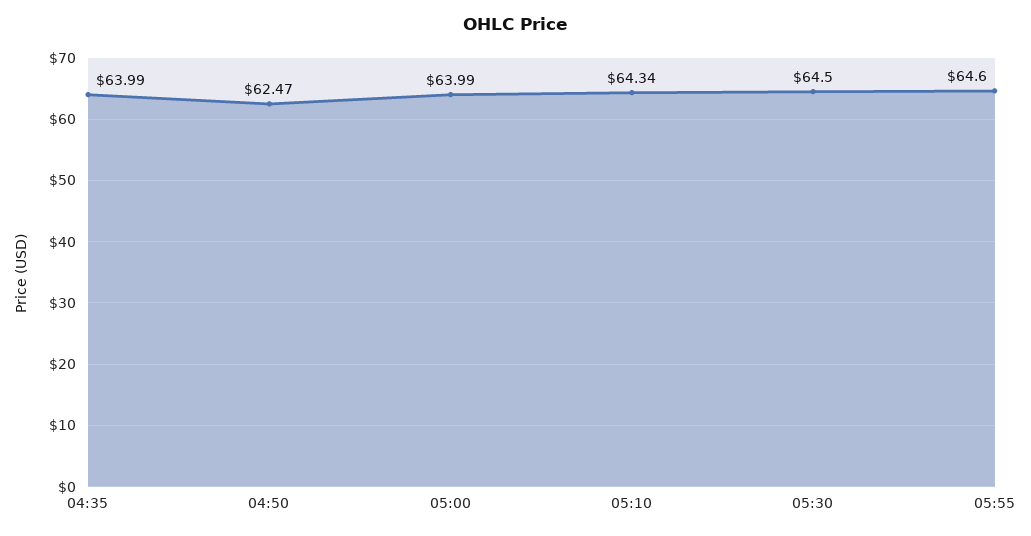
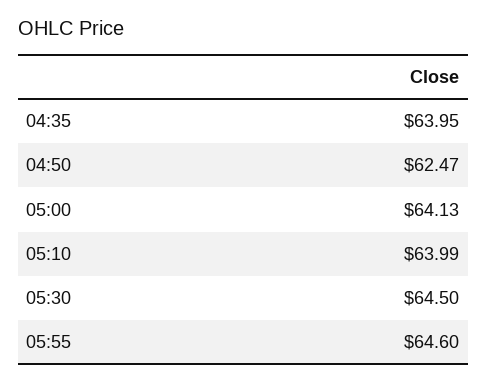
04:35: 63.99 -> 63.95
05:00: 63.99 -> 64.13
05:10: 64.34 -> 63.99

